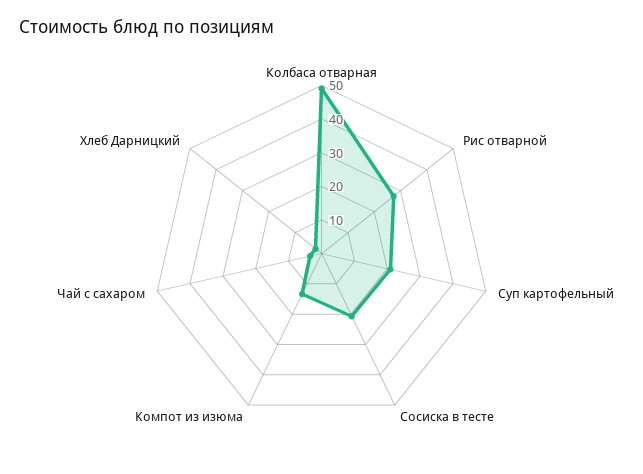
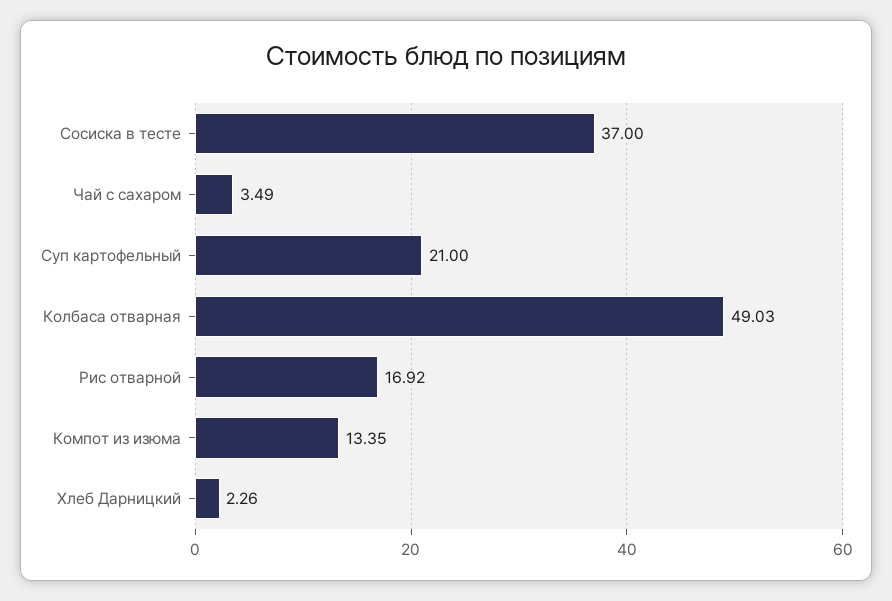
Рис отварной: 27.5 -> 16.92
Сосиска в тесте: 20 -> 37

